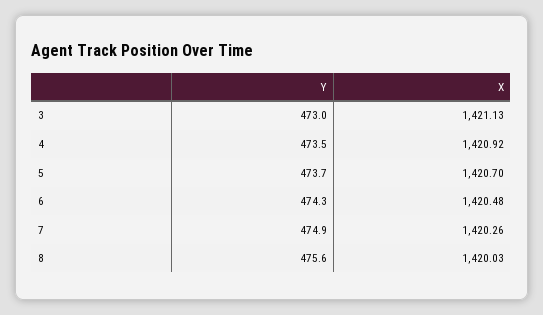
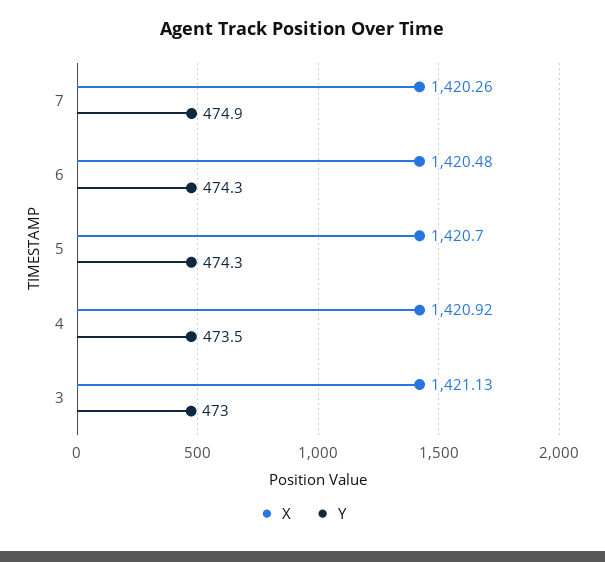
Y, 5: 473.7 -> 474.3
Y, 8: 475.6 -> none
X, 8: 1420.03 -> none

